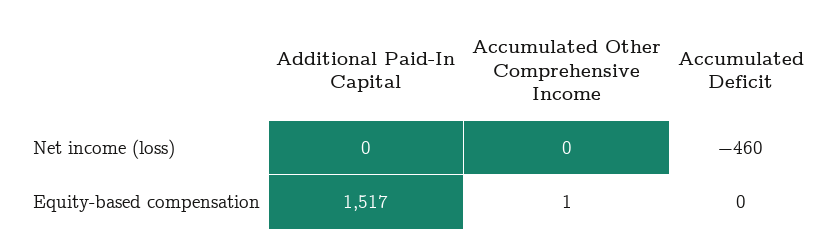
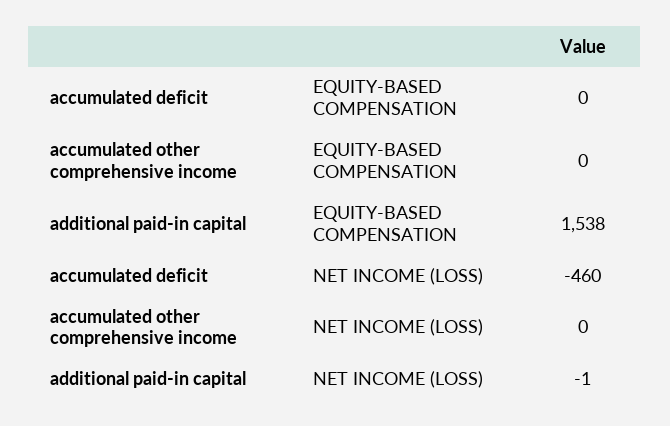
Additional Paid-In Capital, Net income (loss): 0 -> -1
Additional Paid-In Capital, Equity-based compensation: 1517 -> 1538
Accumulated Other Comprehensive Income, Equity-based compensation: 1 -> 0

